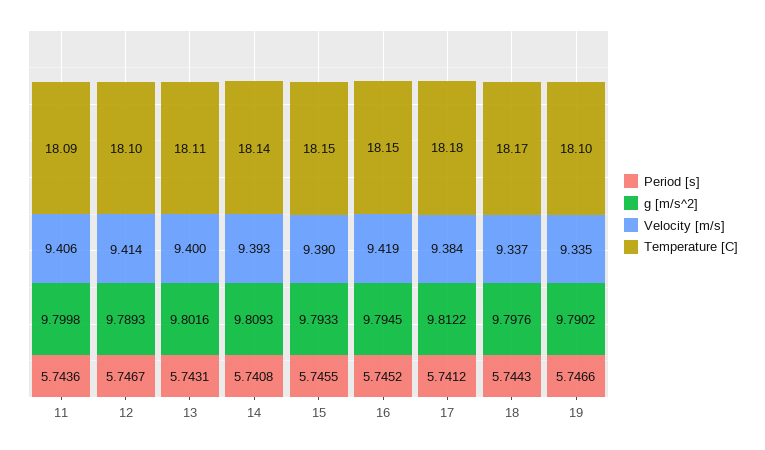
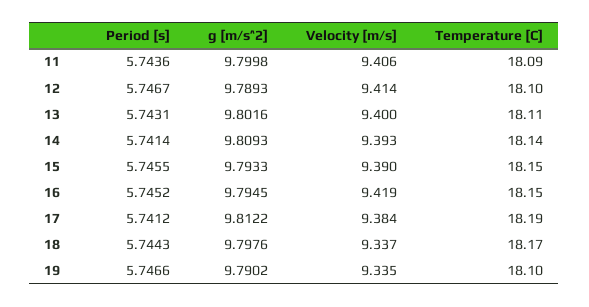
Period [s], 14: 5.7408 -> 5.7414
Temperature [C], 17: 18.18 -> 18.19

